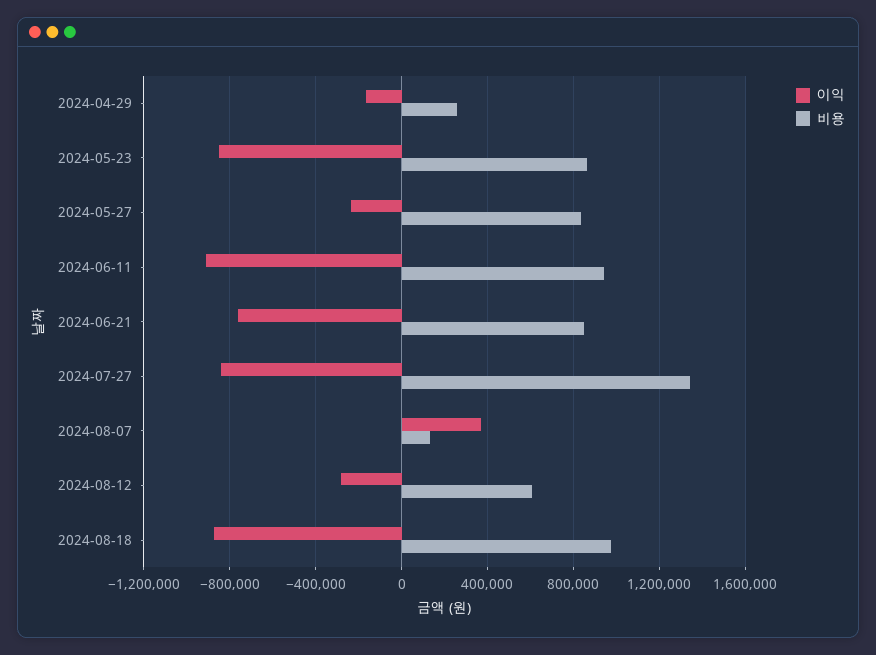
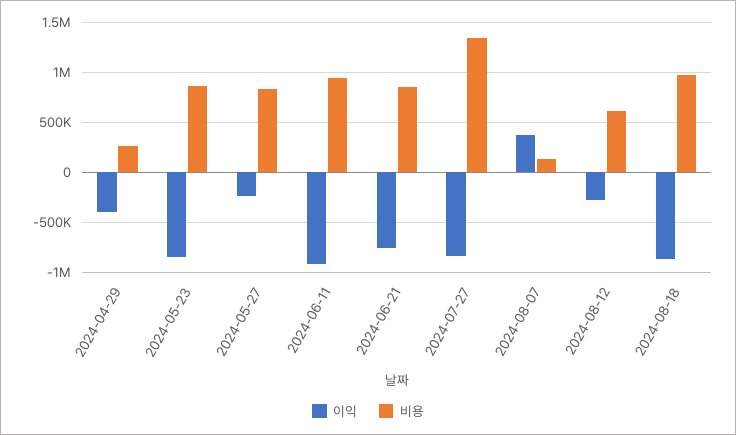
이익, 2024-04-29: -150000 -> -400000

